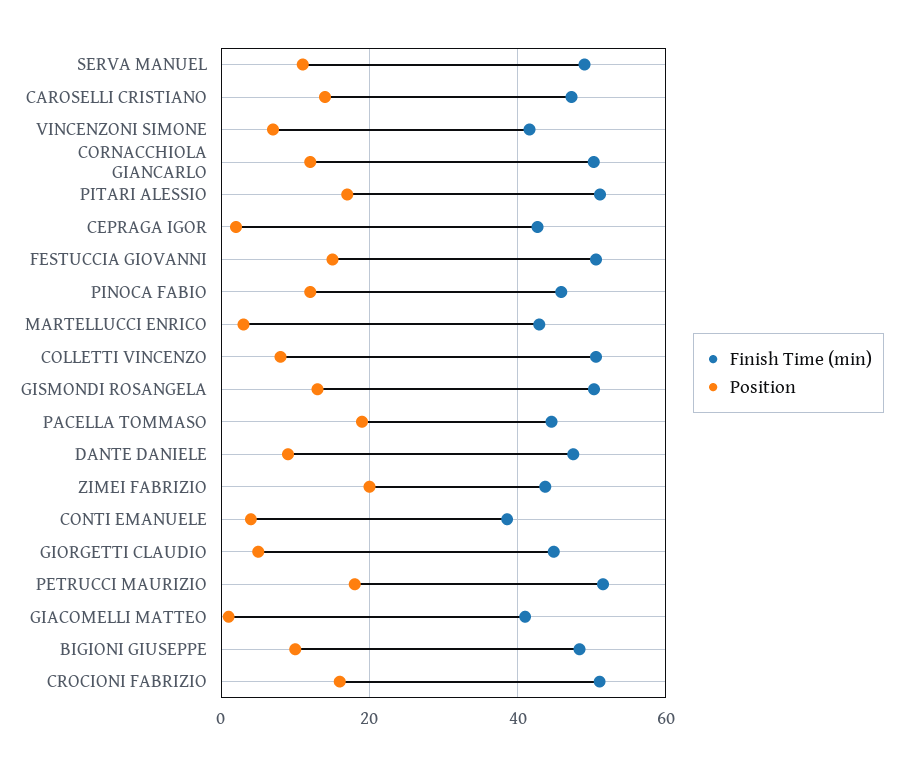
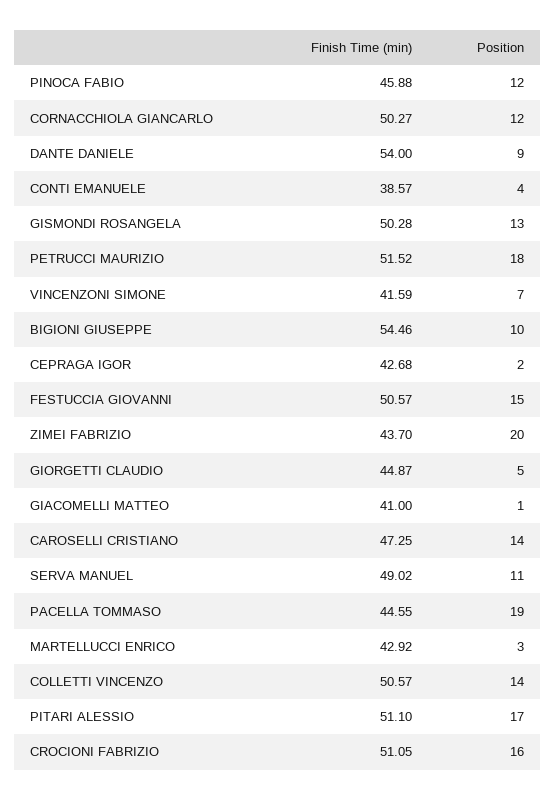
Position, COLLETTI VINCENZO: 8 -> 14
Finish Time (min), DANTE DANIELE: 48 -> 54
Finish Time (min), BIGIONI GIUSEPPE: 48 -> 54.46

